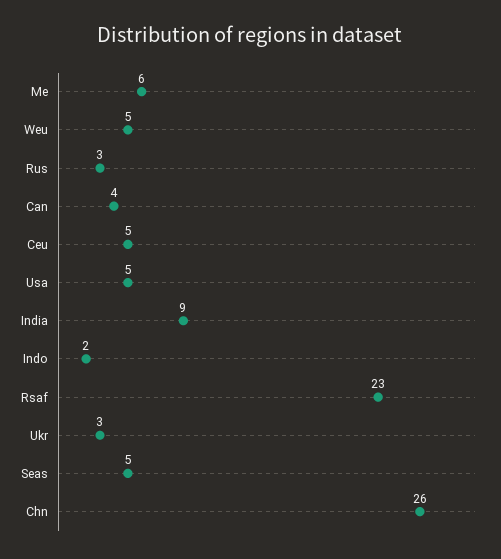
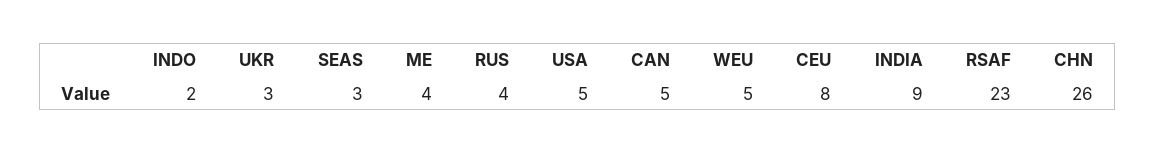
Me: 6 -> 4
Rus: 3 -> 4
Can: 4 -> 5
Ceu: 5 -> 8
Seas: 5 -> 3

